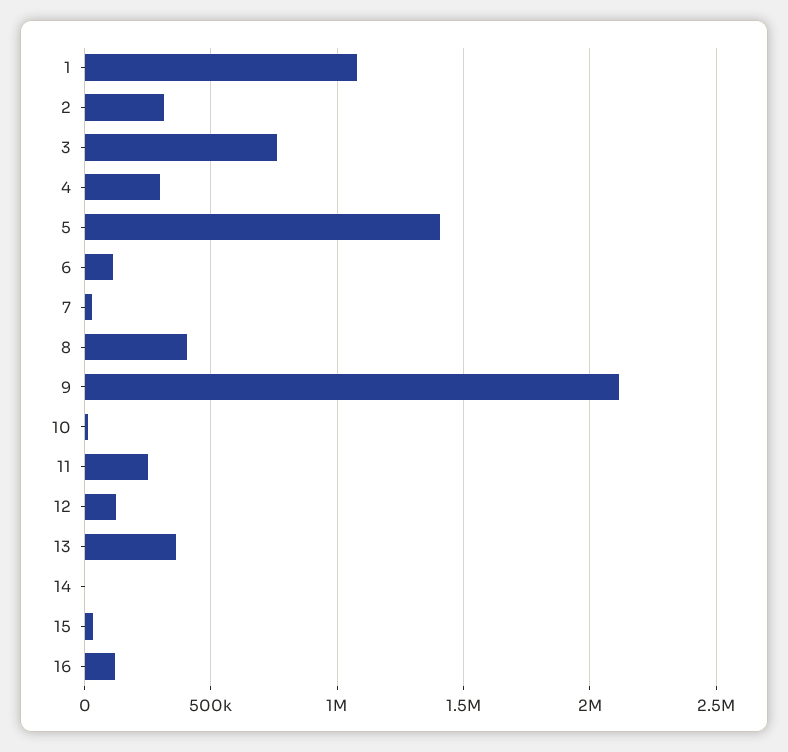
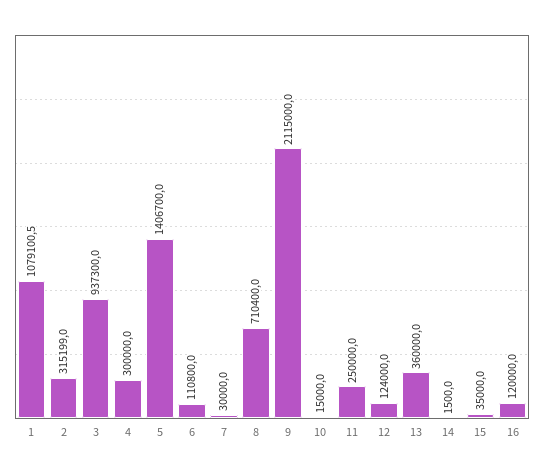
3: 750000 -> 937300
8: 400000 -> 710400

